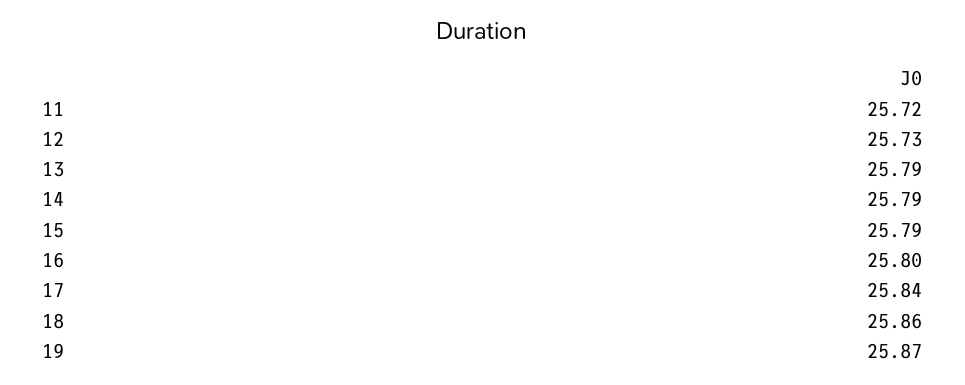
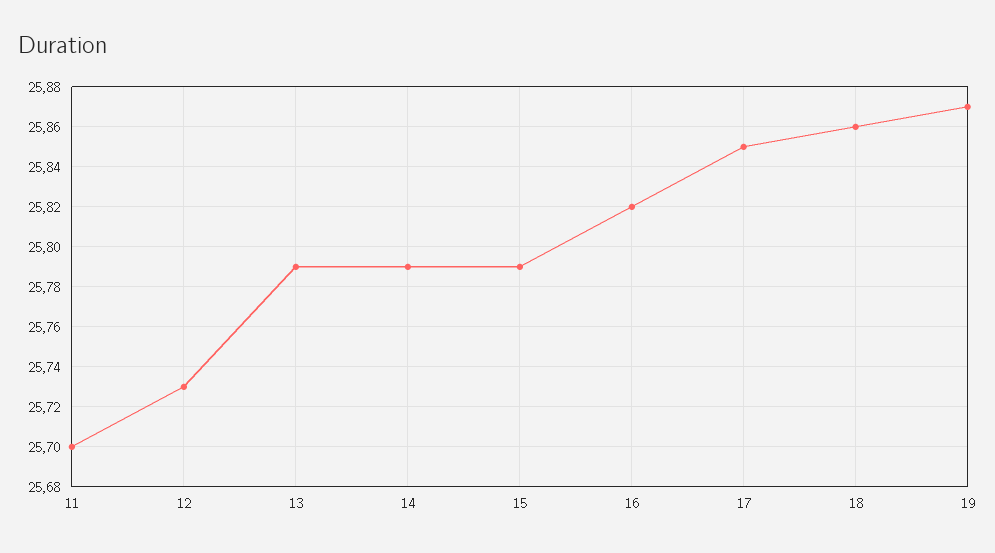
11: 25.72 -> 25.7
16: 25.8 -> 25.82
17: 25.84 -> 25.85

